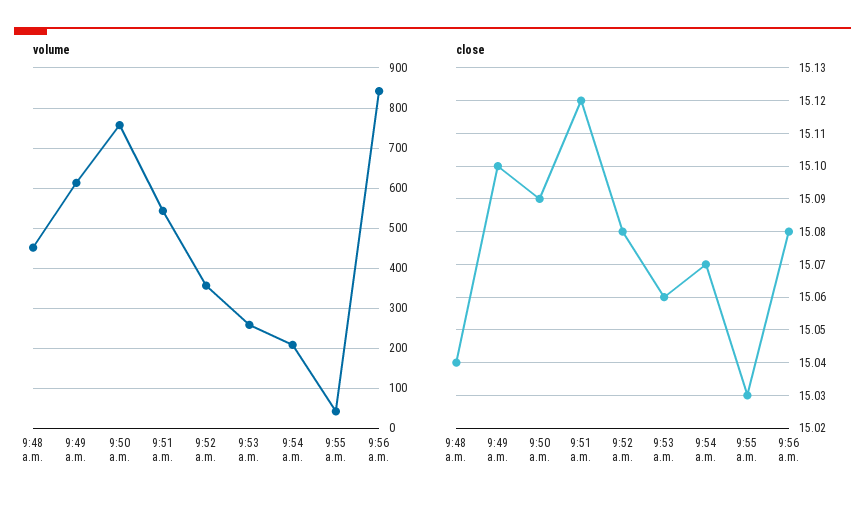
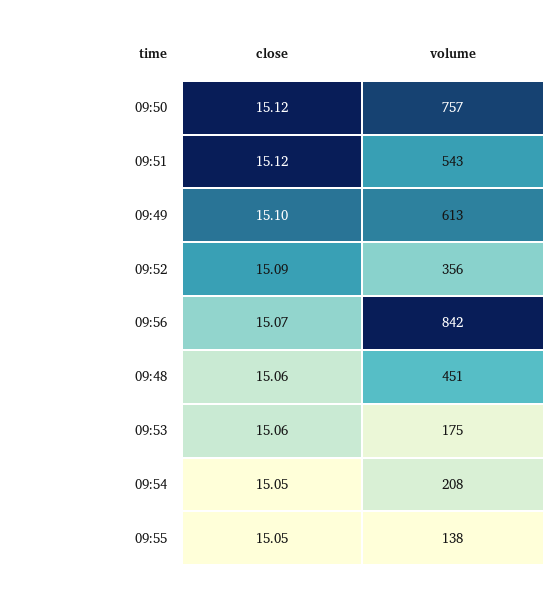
volume, 9:53 a.m.: 260 -> 175
volume, 9:55 a.m.: 40 -> 138
close, 9:48 a.m.: 15.04 -> 15.06
close, 9:50 a.m.: 15.09 -> 15.12
close, 9:52 a.m.: 15.08 -> 15.09
close, 9:54 a.m.: 15.07 -> 15.05
close, 9:55 a.m.: 15.03 -> 15.05
close, 9:56 a.m.: 15.08 -> 15.07

